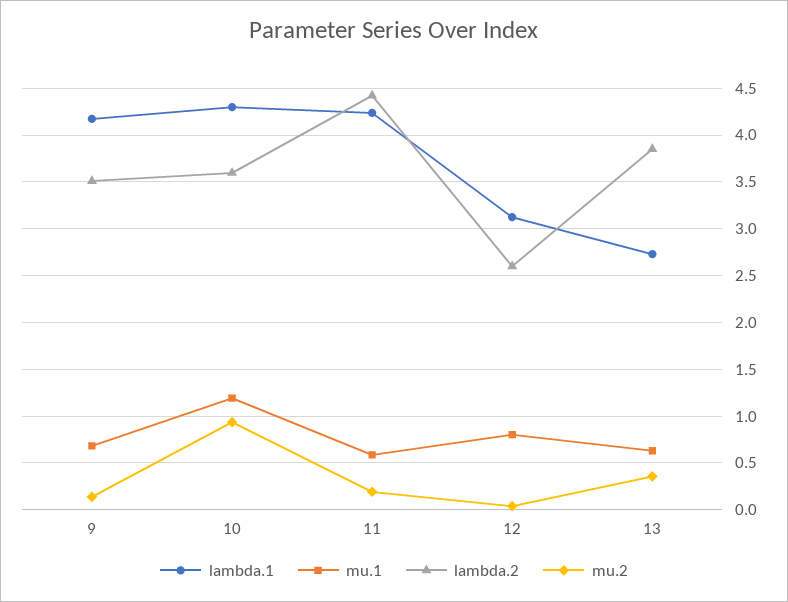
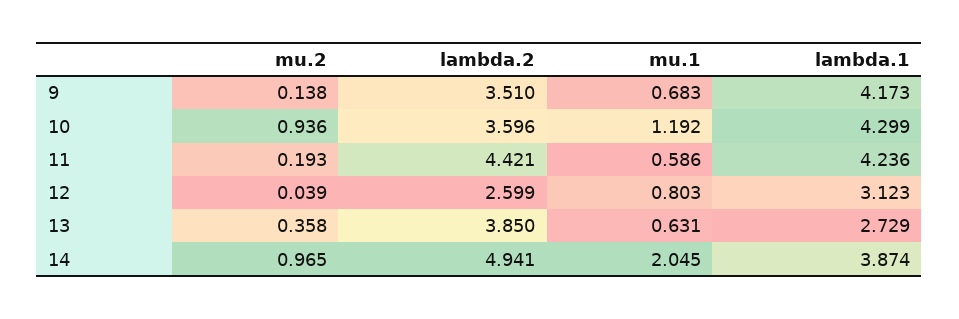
mu.2, 14: none -> 0.965
lambda.2, 14: none -> 4.941
mu.1, 14: none -> 2.045
lambda.1, 14: none -> 3.874

